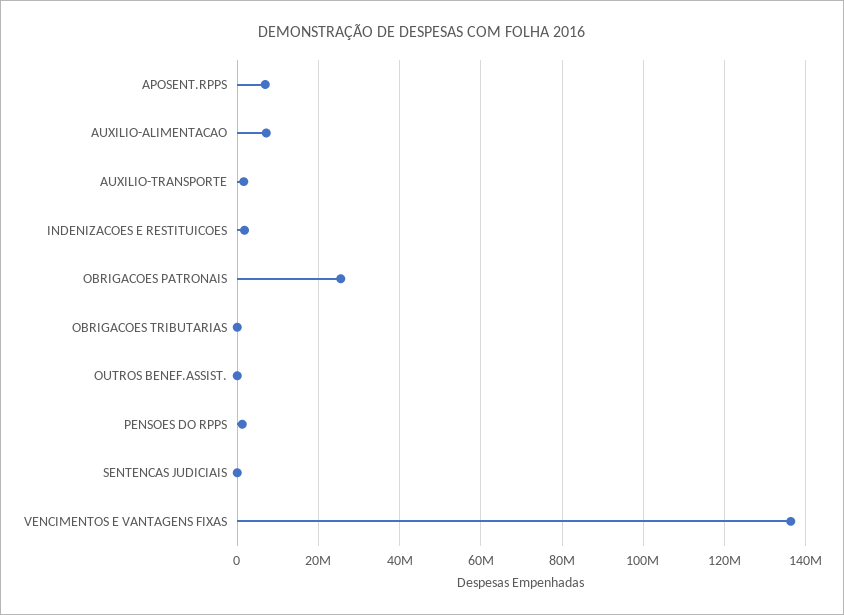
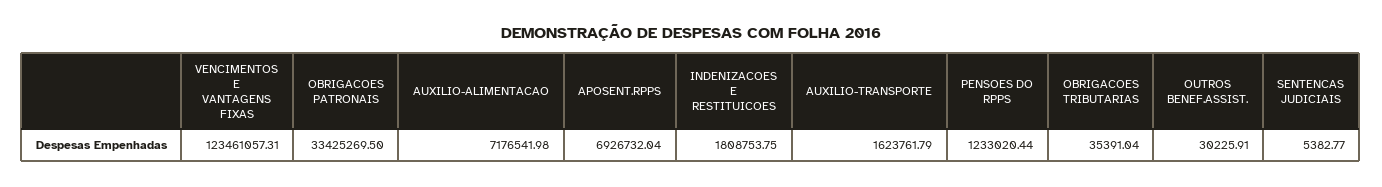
OBRIGACOES PATRONAIS: 26000000 -> 33425269.5
VENCIMENTOS E VANTAGENS FIXAS: 136000000 -> 123461057.31

